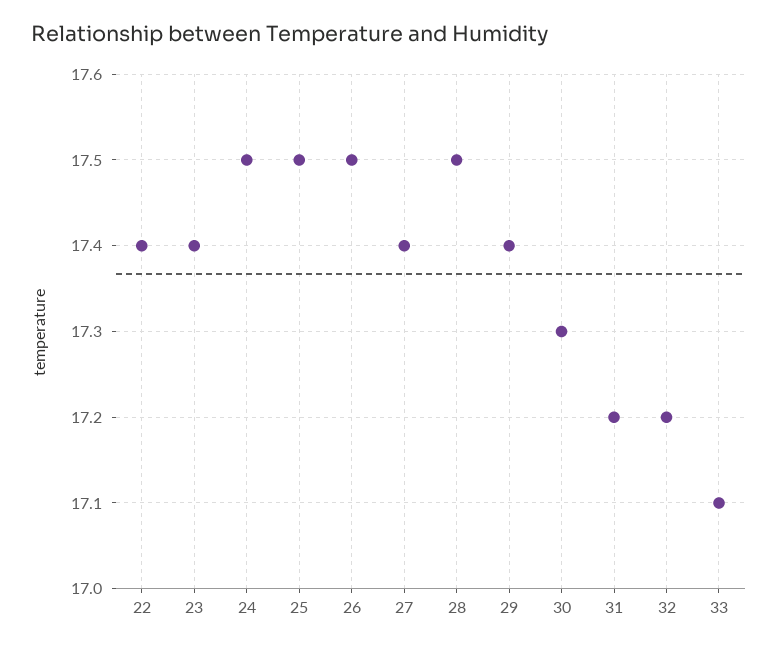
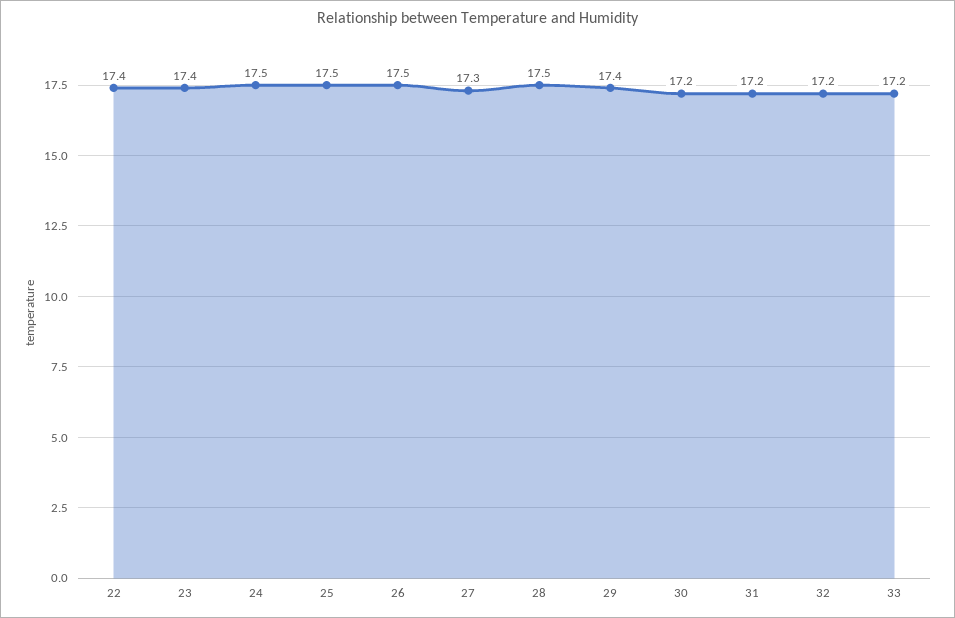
27: 17.4 -> 17.3
30: 17.3 -> 17.2
33: 17.1 -> 17.2

